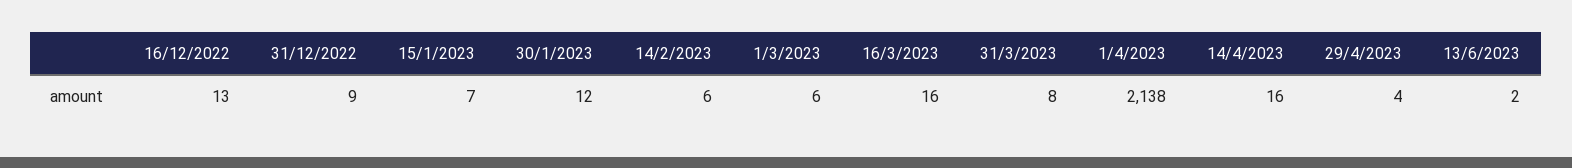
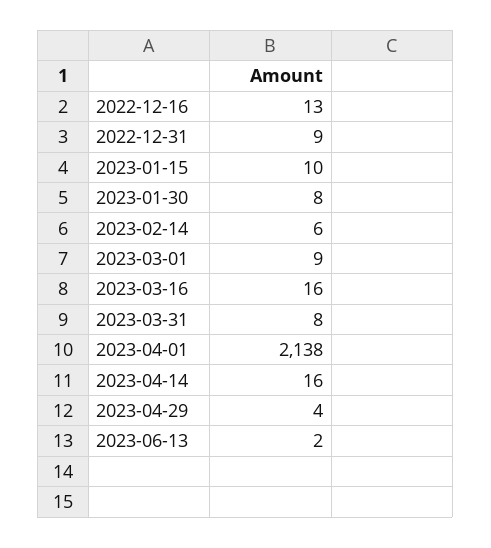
15/1/2023: 7 -> 10
30/1/2023: 12 -> 8
1/3/2023: 6 -> 9

